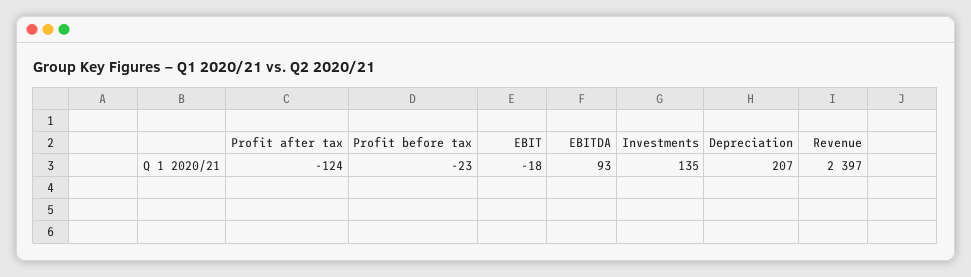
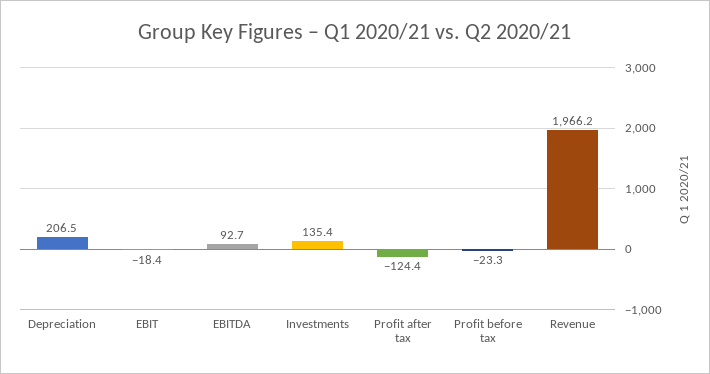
Revenue: 2397 -> 1966.2

